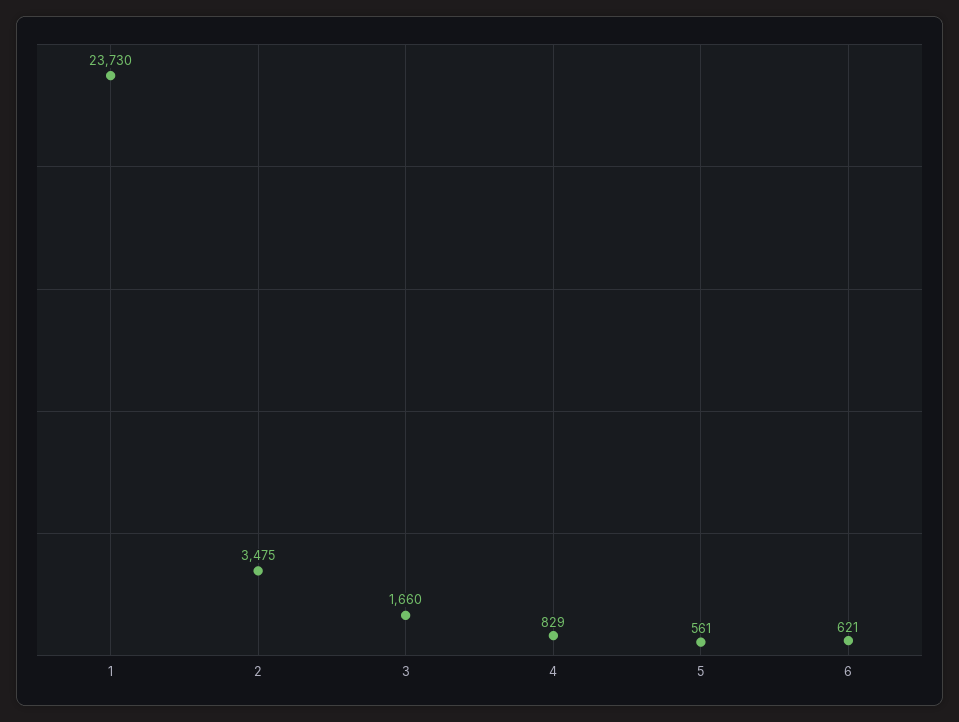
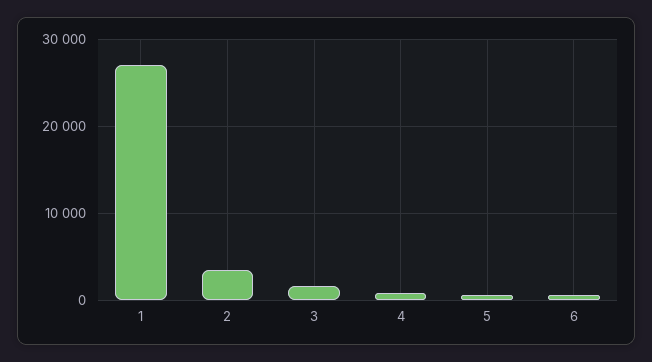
1: 23730 -> 27000

